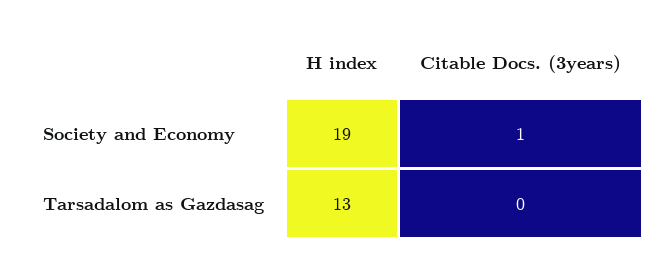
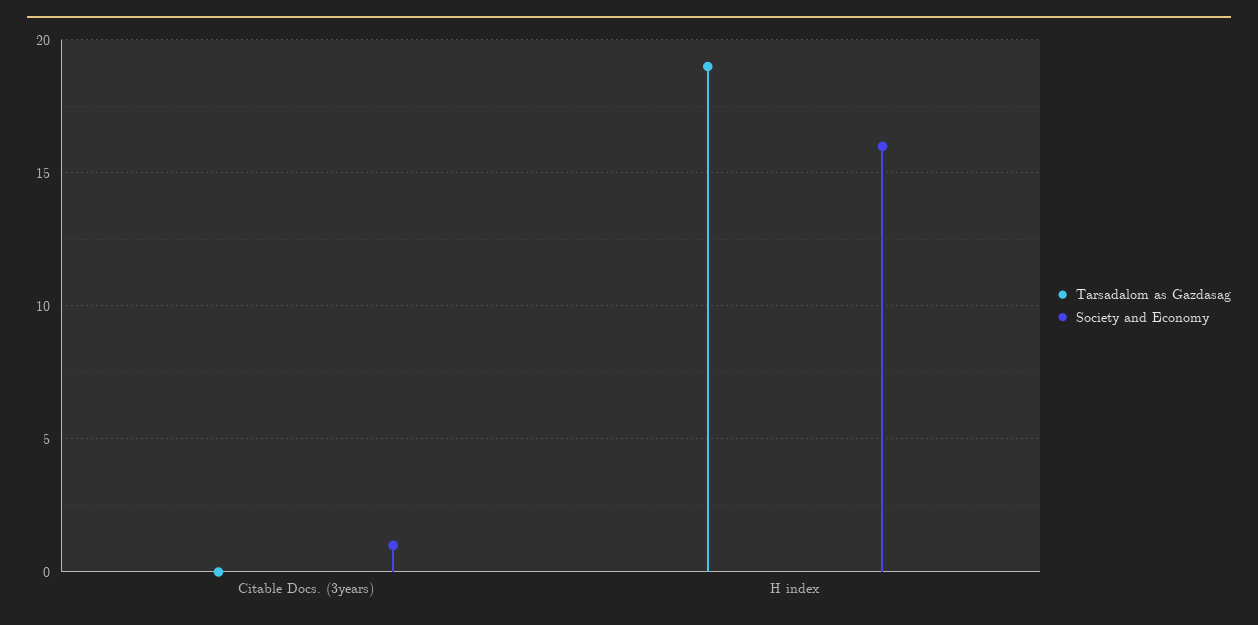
Society and Economy, H index: 19 -> 16
Tarsadalom as Gazdasag, H index: 13 -> 19

